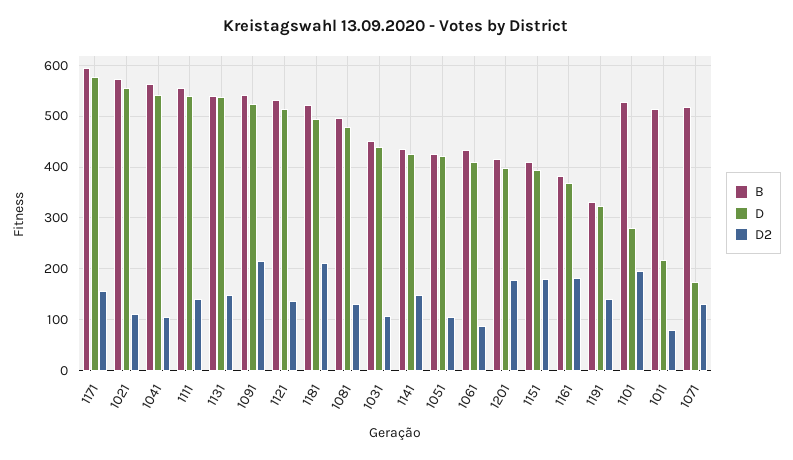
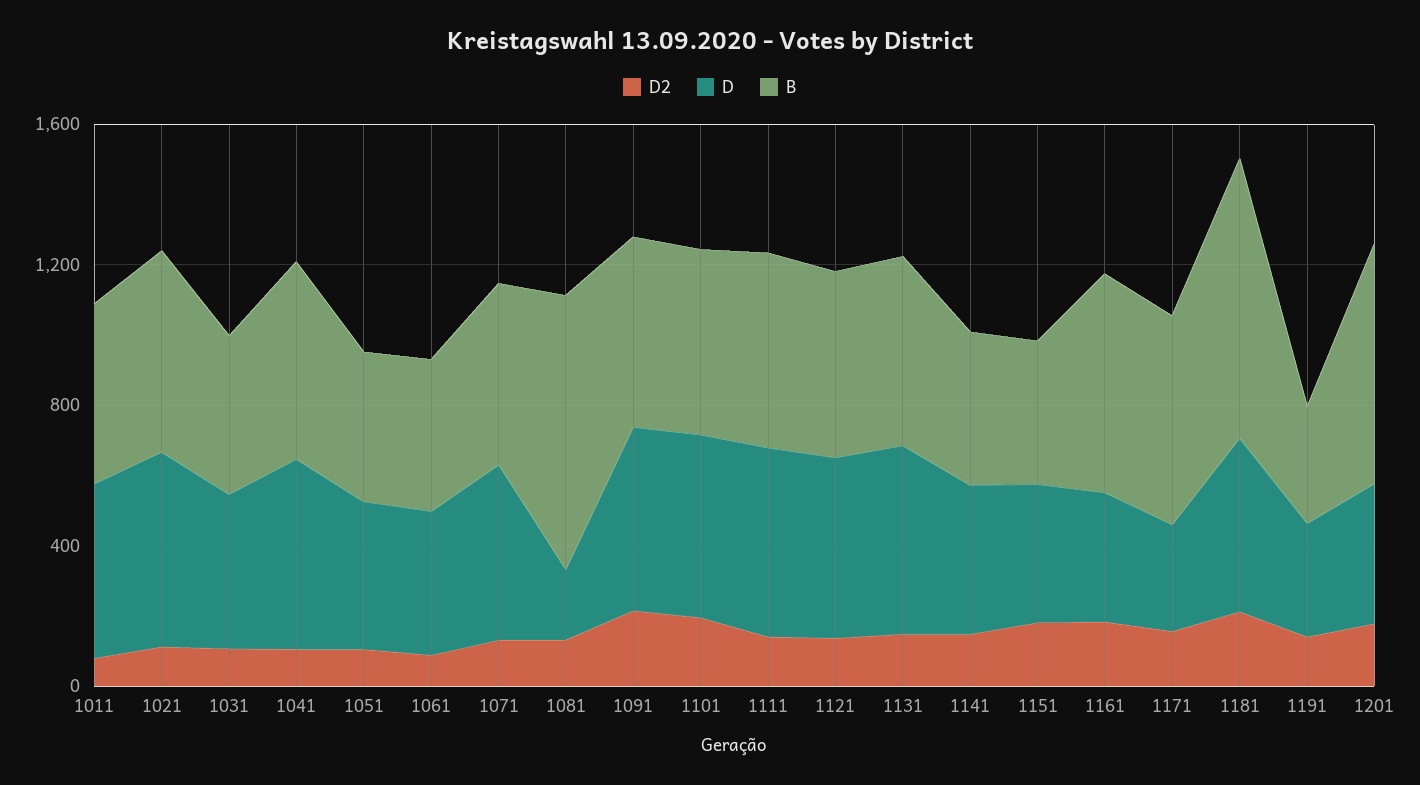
D, 1171: 580 -> 300
B, 1181: 520 -> 800
B, 1081: 500 -> 800
D, 1081: 480 -> 200
B, 1201: 420 -> 700
B, 1161: 380 -> 600
D, 1101: 280 -> 500
D, 1011: 220 -> 500
D, 1071: 180 -> 500

